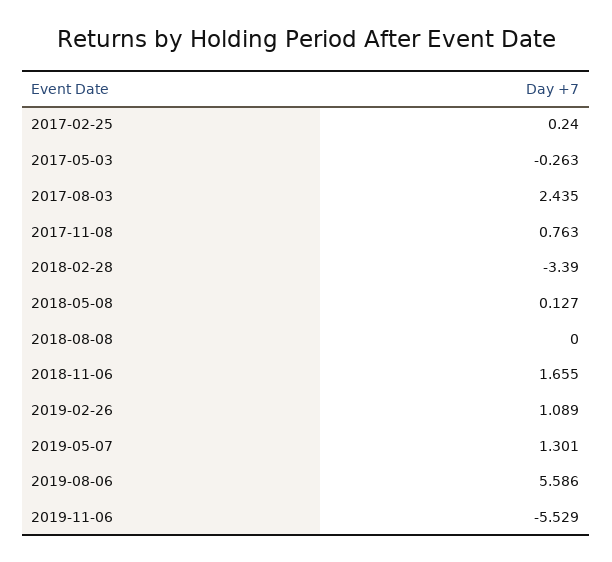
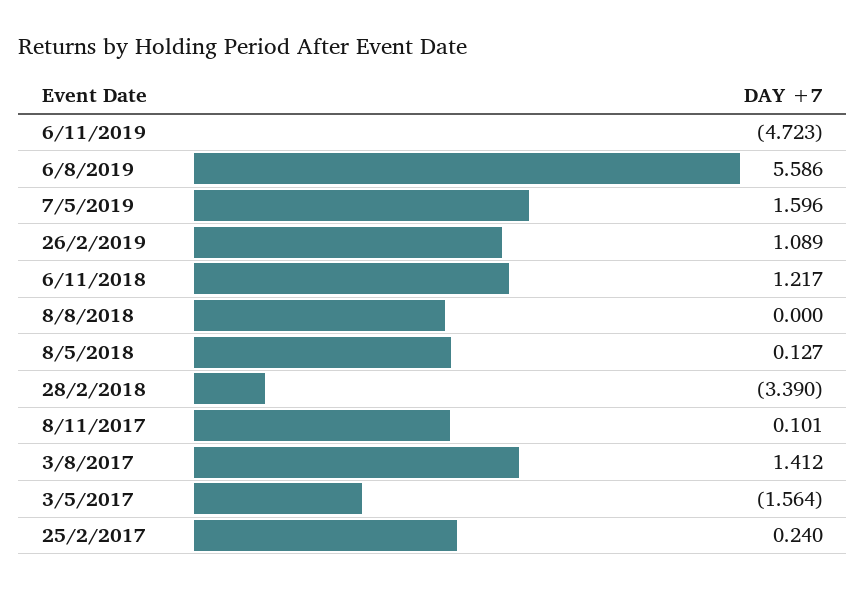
2017-05-03: -0.263 -> -1.564
2017-08-03: 2.435 -> 1.412
2017-11-08: 0.763 -> 0.101
2018-11-06: 1.655 -> 1.217
2019-05-07: 1.301 -> 1.596
2019-11-06: -5.529 -> -4.723

